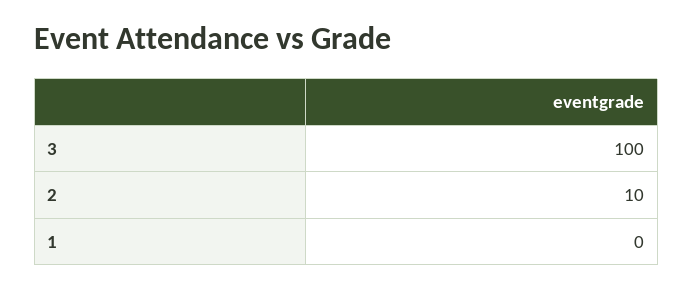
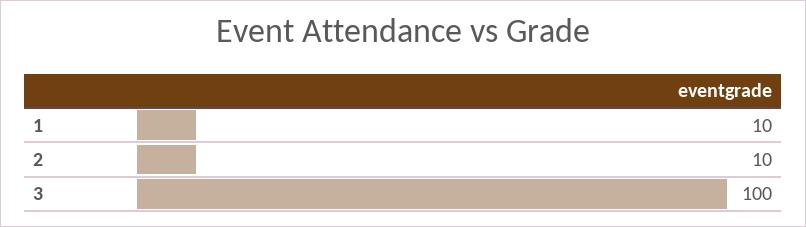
1: 0 -> 10

